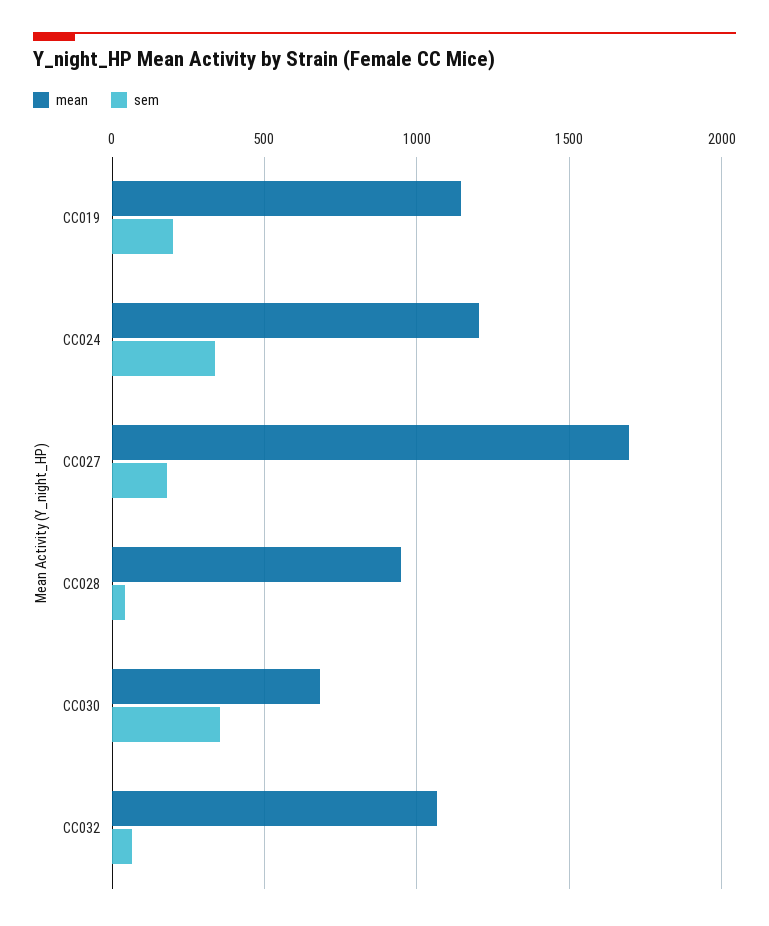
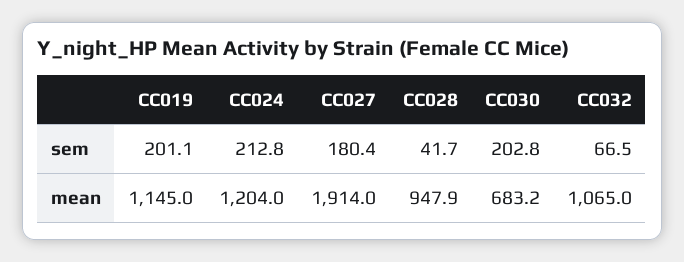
sem, CC024: 350 -> 212.8
mean, CC027: 1700 -> 1914
sem, CC030: 350 -> 202.8

